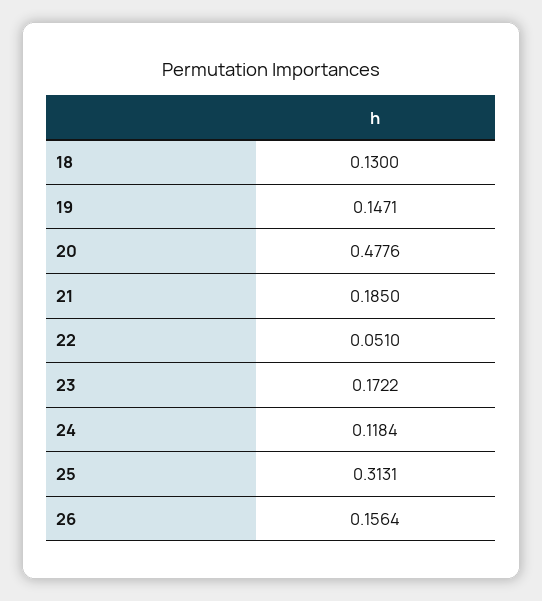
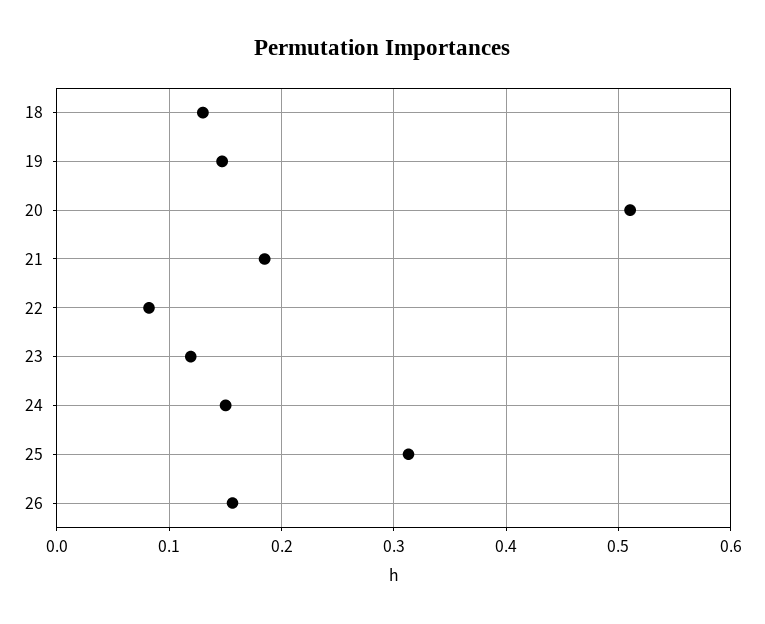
20: 0.4776 -> 0.51
22: 0.051 -> 0.08
23: 0.1722 -> 0.12
24: 0.1184 -> 0.15

